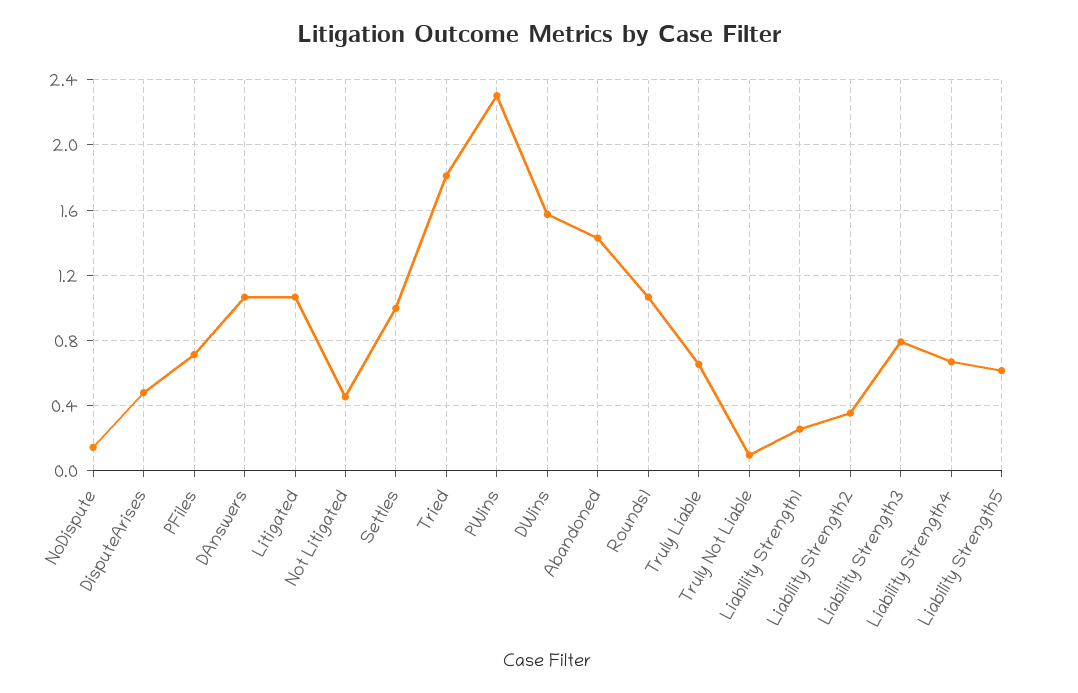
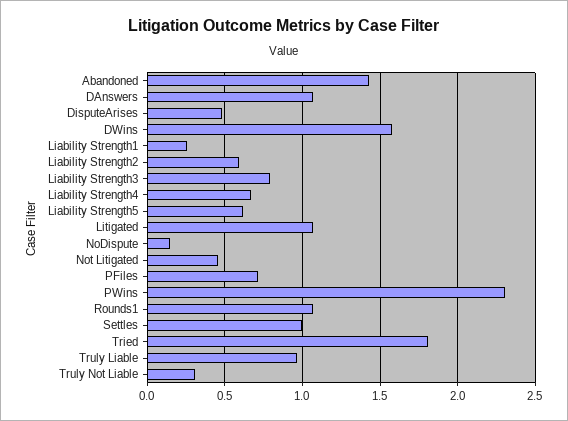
Truly Liable: 0.65 -> 0.95
Truly Not Liable: 0.1 -> 0.3
Liability Strength2: 0.35 -> 0.6

